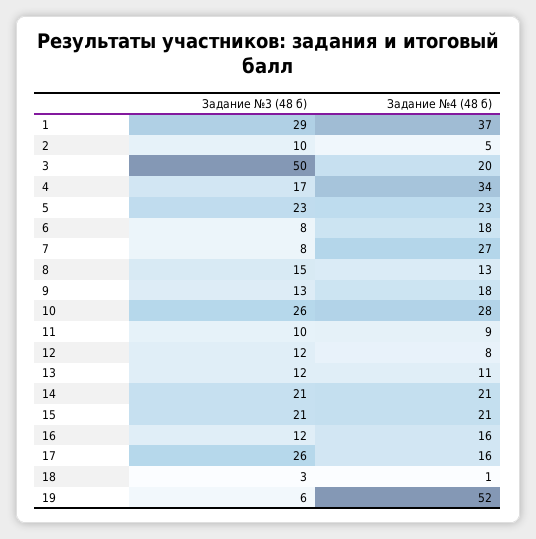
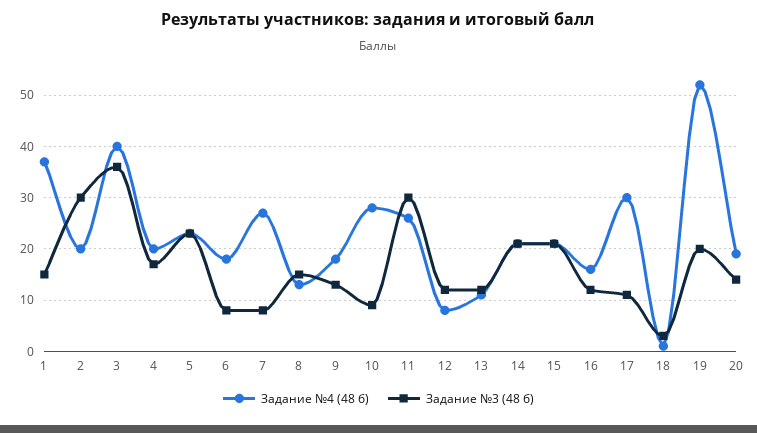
Задание №3 (48 б), 1: 29 -> 15
Задание №3 (48 б), 2: 10 -> 30
Задание №4 (48 б), 2: 5 -> 20
Задание №3 (48 б), 3: 50 -> 35
Задание №4 (48 б), 3: 20 -> 40
Задание №4 (48 б), 4: 34 -> 20
Задание №3 (48 б), 10: 26 -> 10
Задание №3 (48 б), 11: 10 -> 30
Задание №4 (48 б), 11: 9 -> 25
Задание №3 (48 б), 17: 26 -> 10
Задание №4 (48 б), 17: 16 -> 30
Задание №3 (48 б), 19: 6 -> 20
Задание №4 (48 б), 20: none -> 20
Задание №3 (48 б), 20: none -> 15

